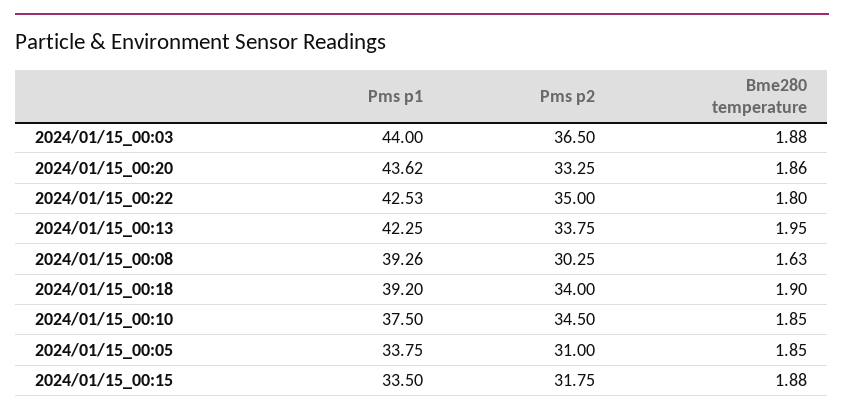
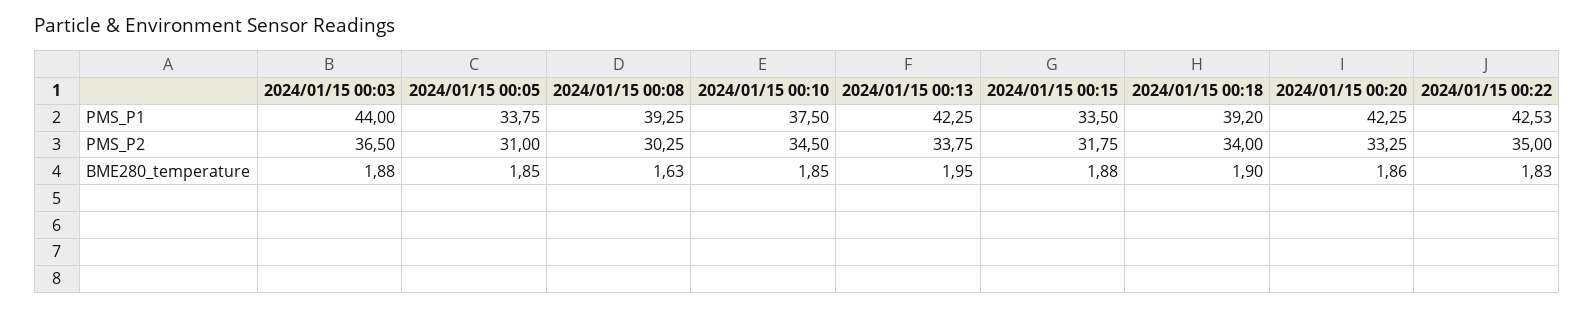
Pms p1, 2024/01/15_00:20: 43.62 -> 42.25
Bme280 temperature, 2024/01/15_00:22: 1.8 -> 1.83
Pms p1, 2024/01/15_00:08: 39.26 -> 39.25

